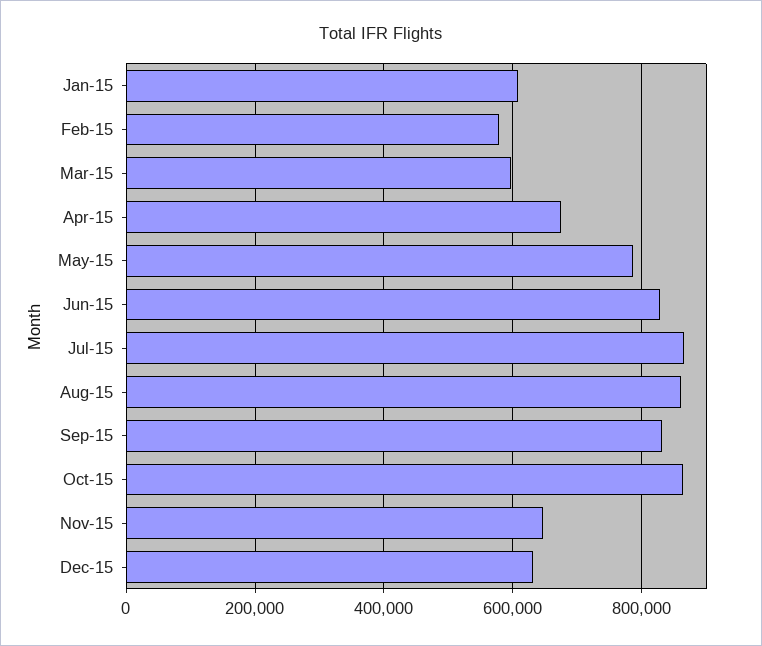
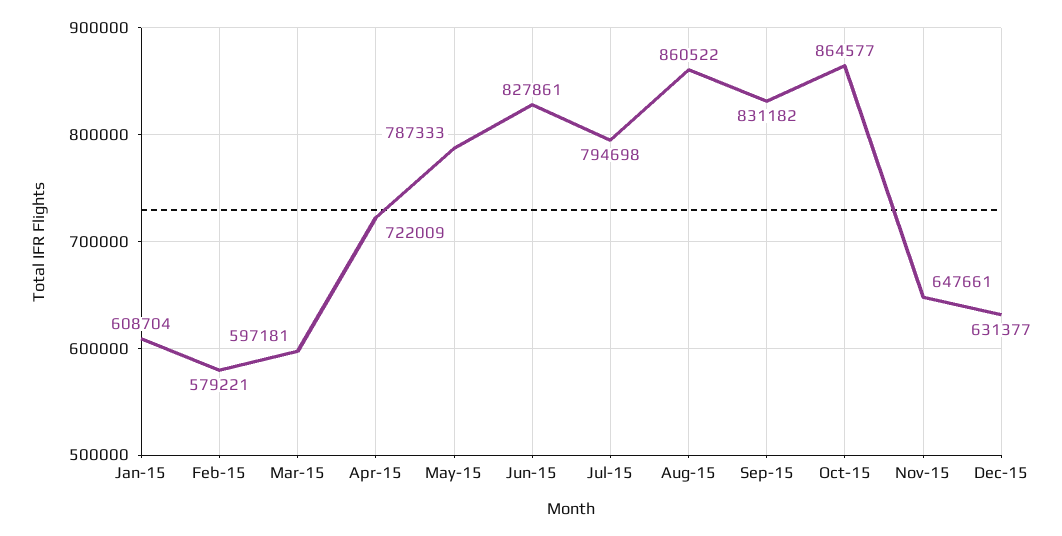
Apr-15: 680000 -> 722009
Jul-15: 860000 -> 794698

